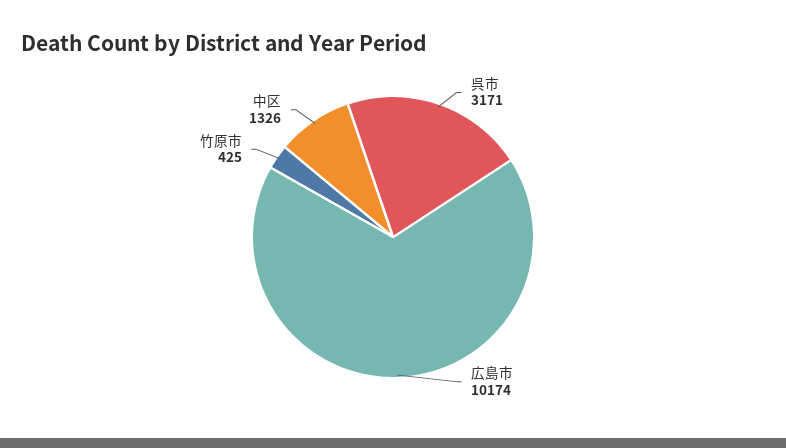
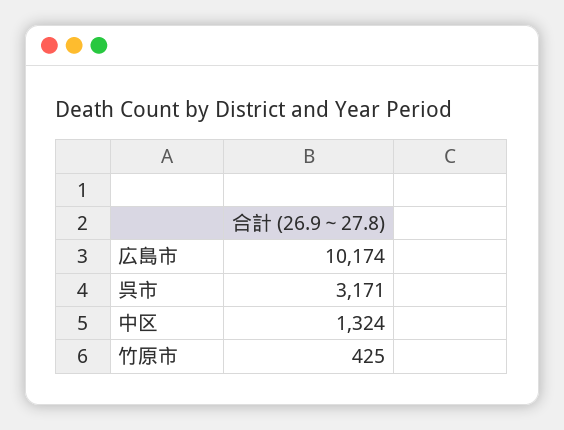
中区: 1326 -> 1324

